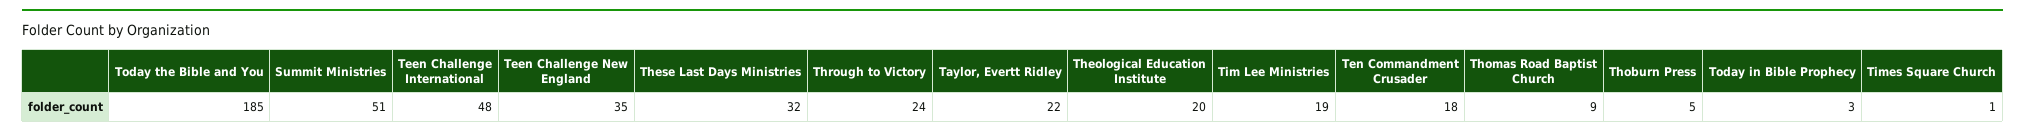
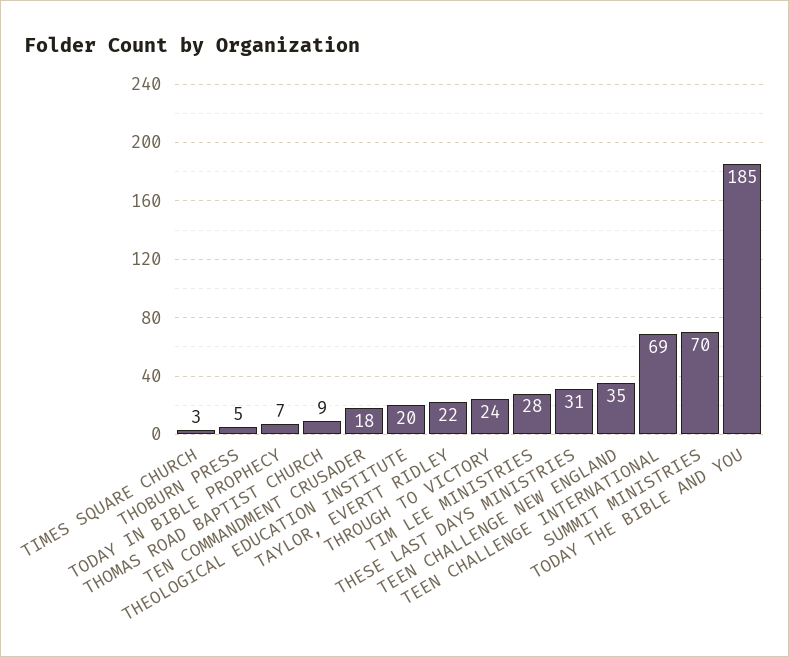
Summit Ministries: 51 -> 70
Teen Challenge International: 48 -> 69
These Last Days Ministries: 32 -> 31
Tim Lee Ministries: 19 -> 28
Today in Bible Prophecy: 3 -> 7
Times Square Church: 1 -> 3

